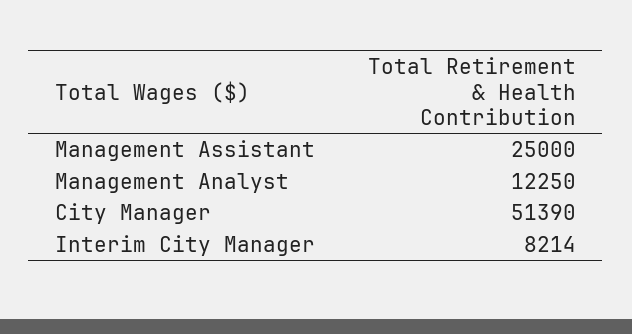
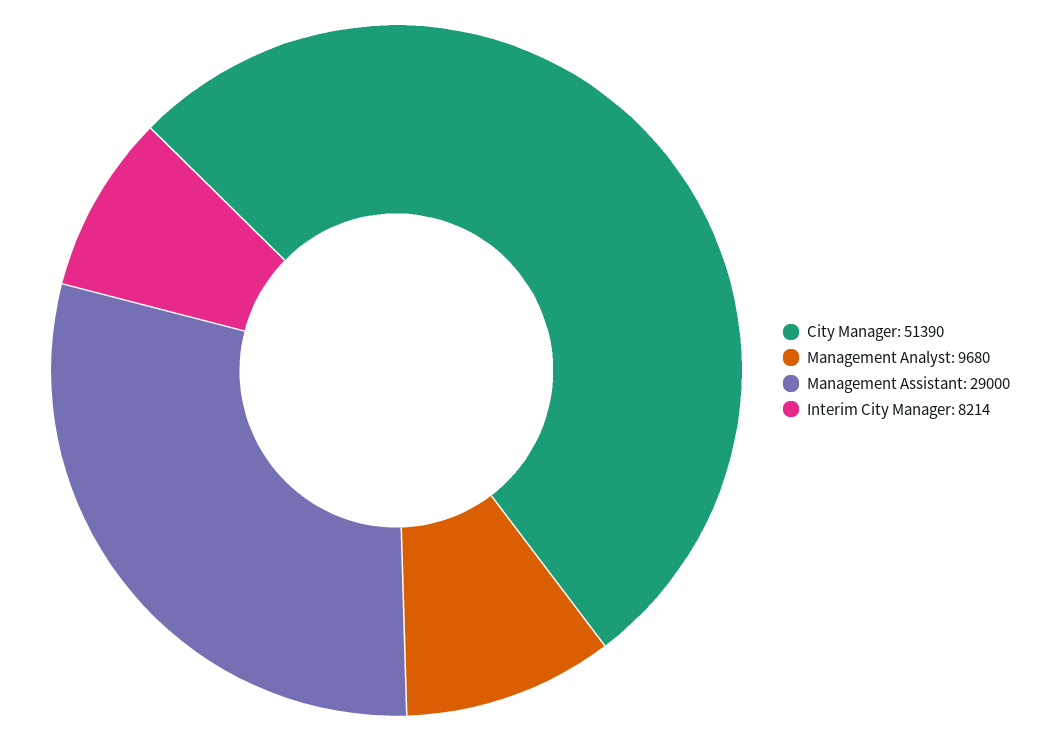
Management Assistant: 25000 -> 29000
Management Analyst: 12250 -> 9680

